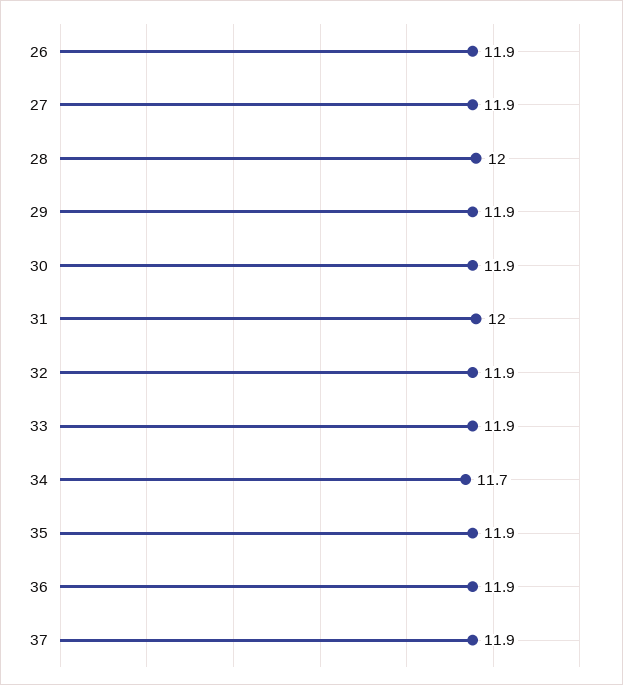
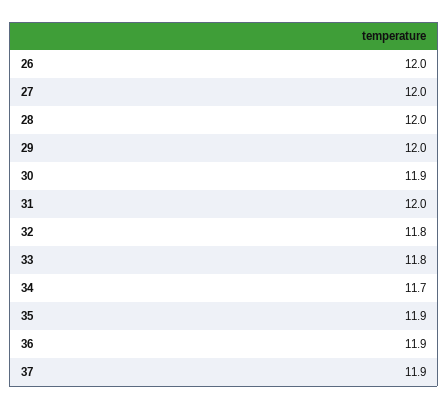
26: 11.9 -> 12
27: 11.9 -> 12
29: 11.9 -> 12
32: 11.9 -> 11.8
33: 11.9 -> 11.8

